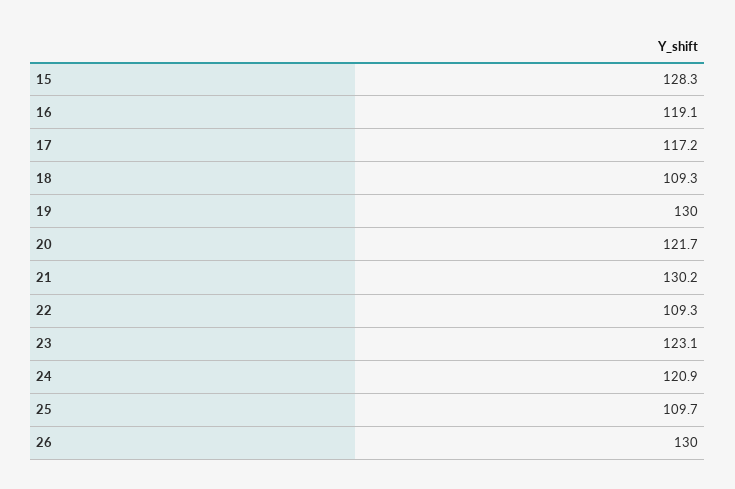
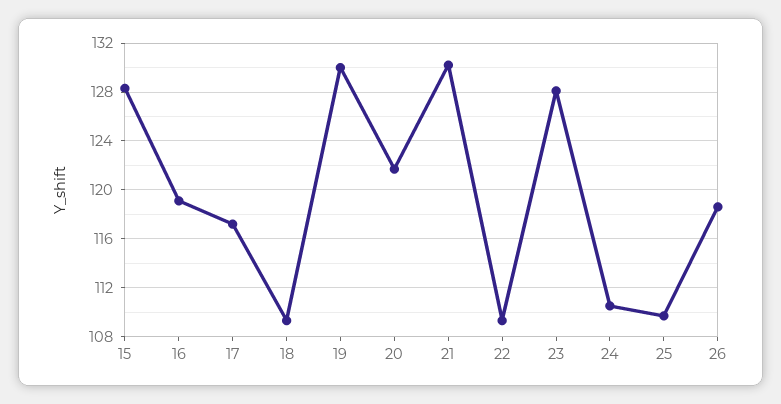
23: 123.1 -> 128
24: 120.9 -> 110.5
26: 130 -> 118.5

